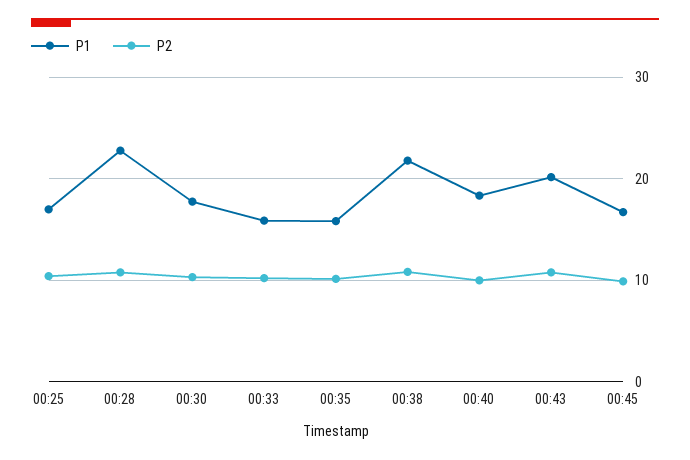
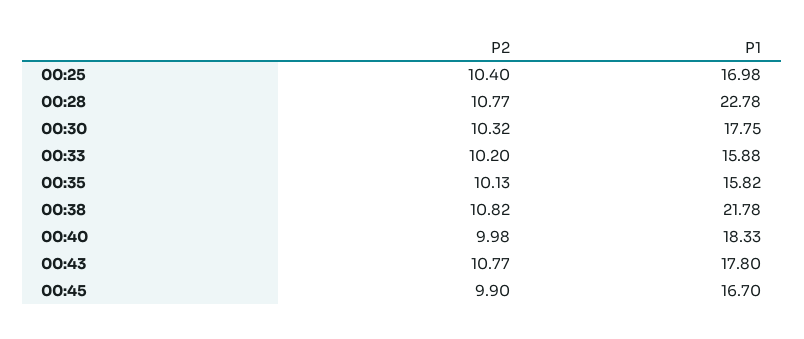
P1, 00:43: 20 -> 17.8

